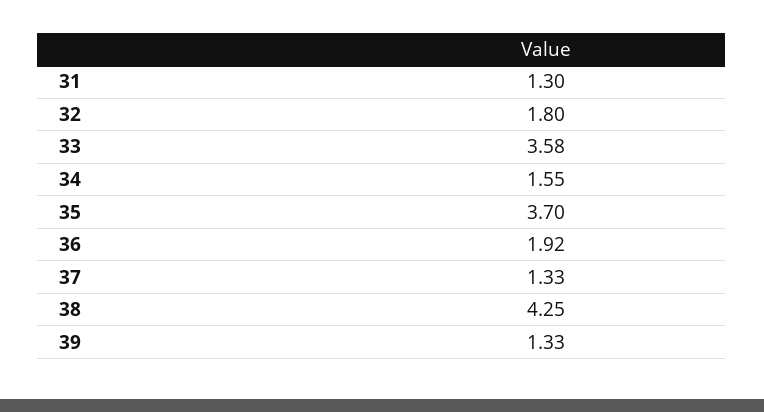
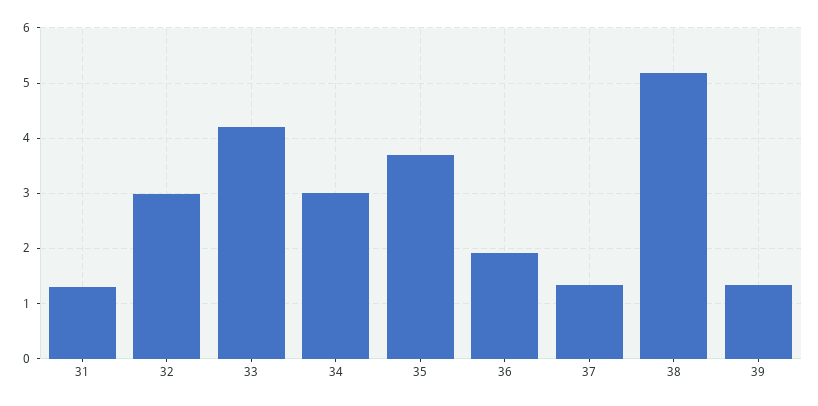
32: 1.8 -> 3
33: 3.58 -> 4.2
34: 1.55 -> 3
38: 4.25 -> 5.2

